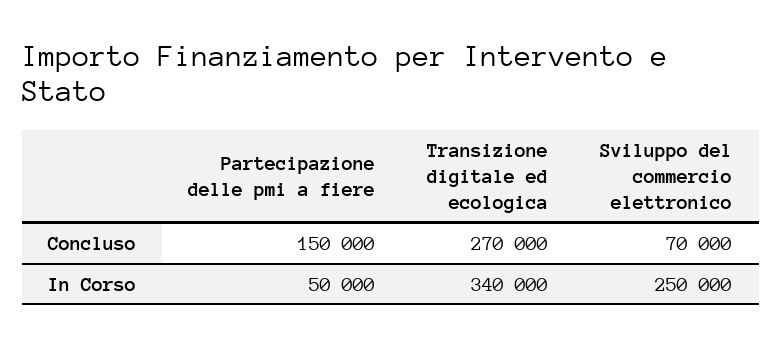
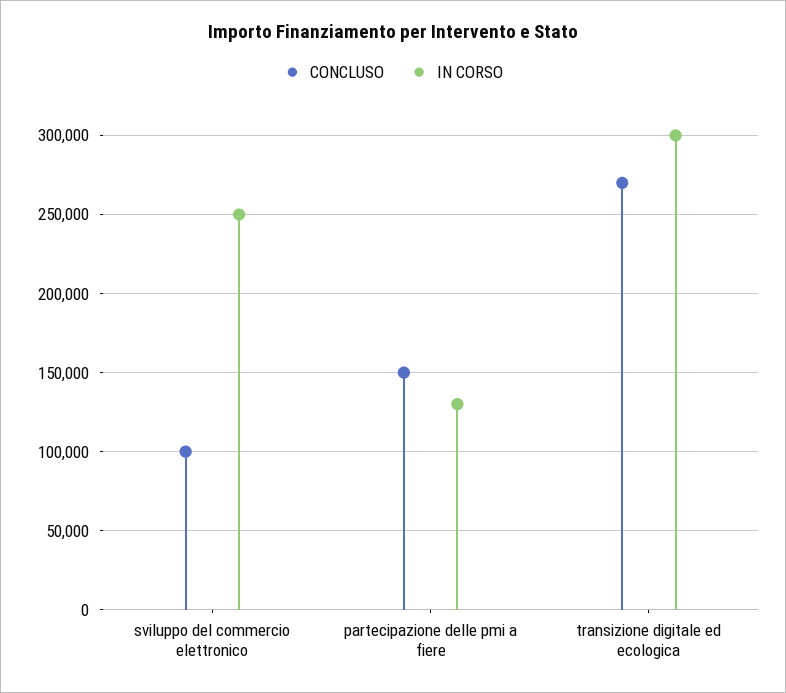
Concluso, Sviluppo del commercio elettronico: 70000 -> 100000
In Corso, Partecipazione delle pmi a fiere: 50000 -> 130000
In Corso, Transizione digitale ed ecologica: 340000 -> 300000

